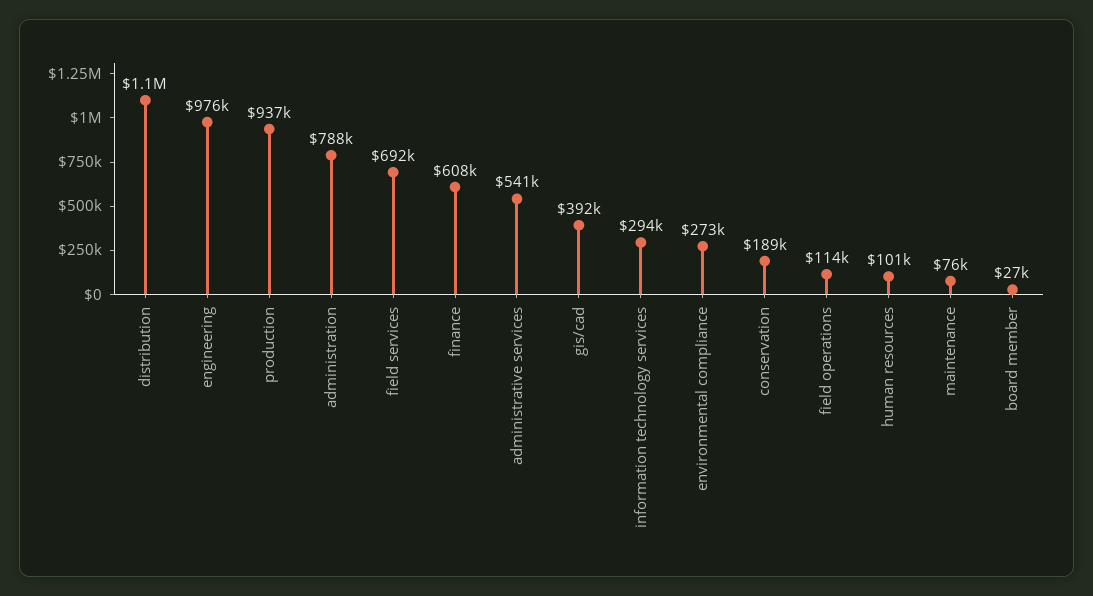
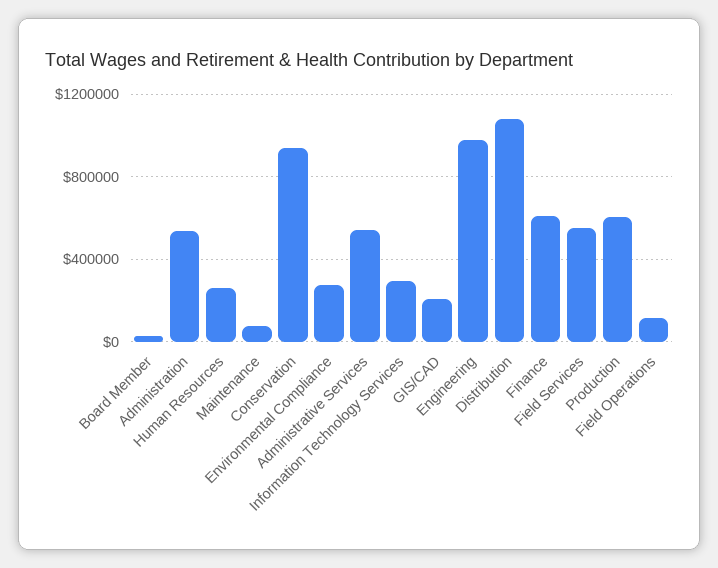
production: 937000 -> 600000
administration: 788000 -> 550000
field services: 692000 -> 550000
gis/cad: 392000 -> 200000
conservation: 189000 -> 950000
human resources: 101000 -> 250000

